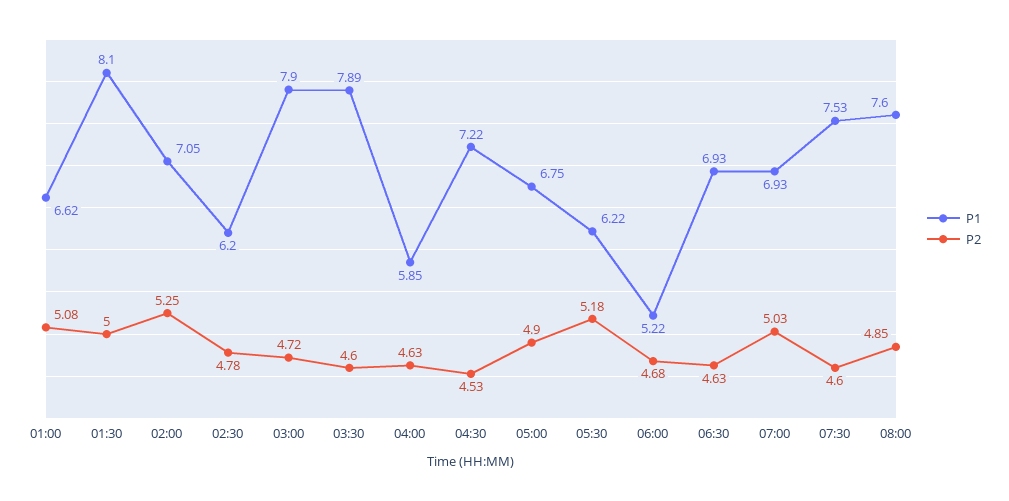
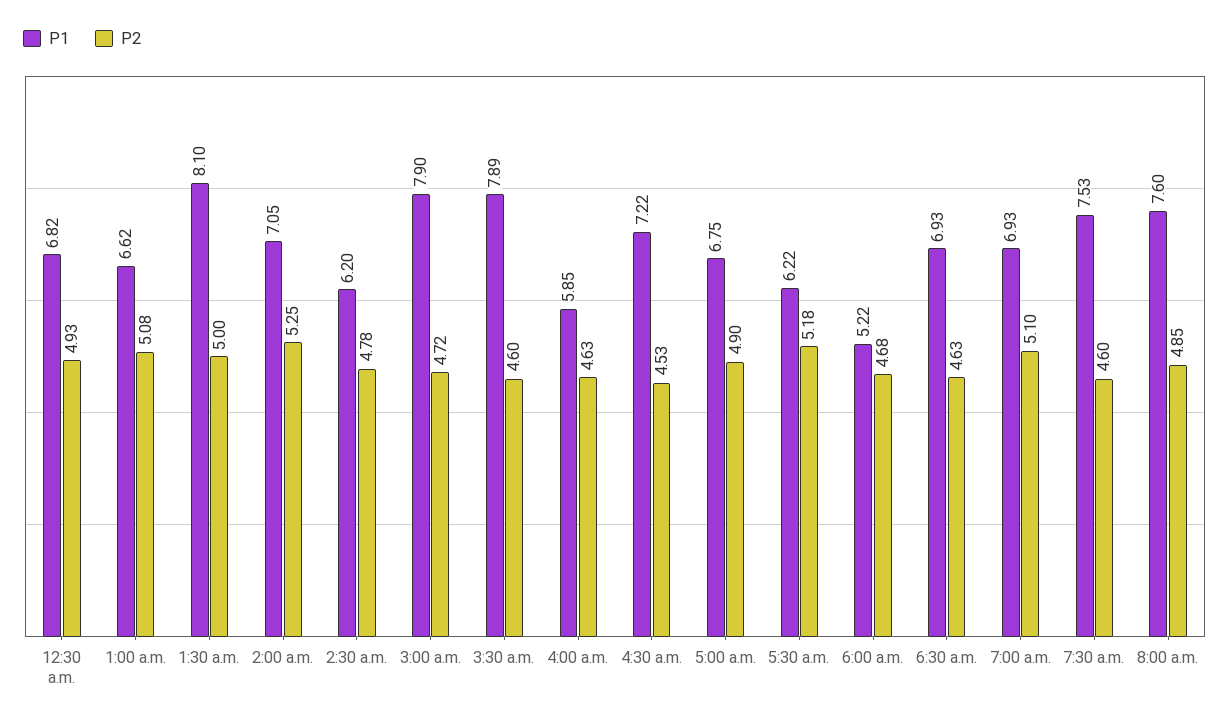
P2, 07:00: 5.03 -> 5.1
P1, 12:30 a.m.: none -> 6.82
P2, 12:30 a.m.: none -> 4.93

